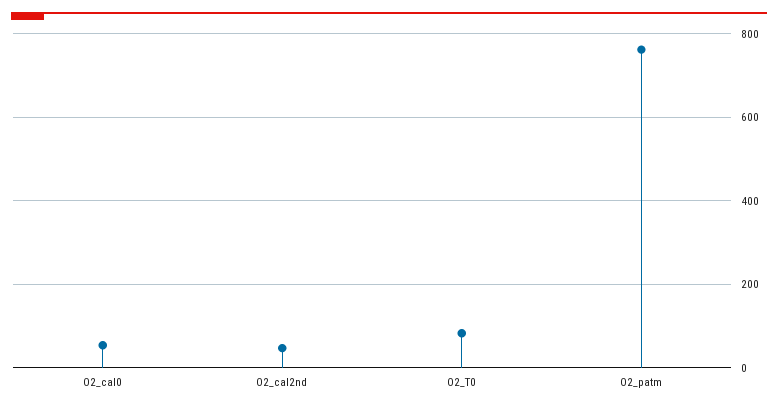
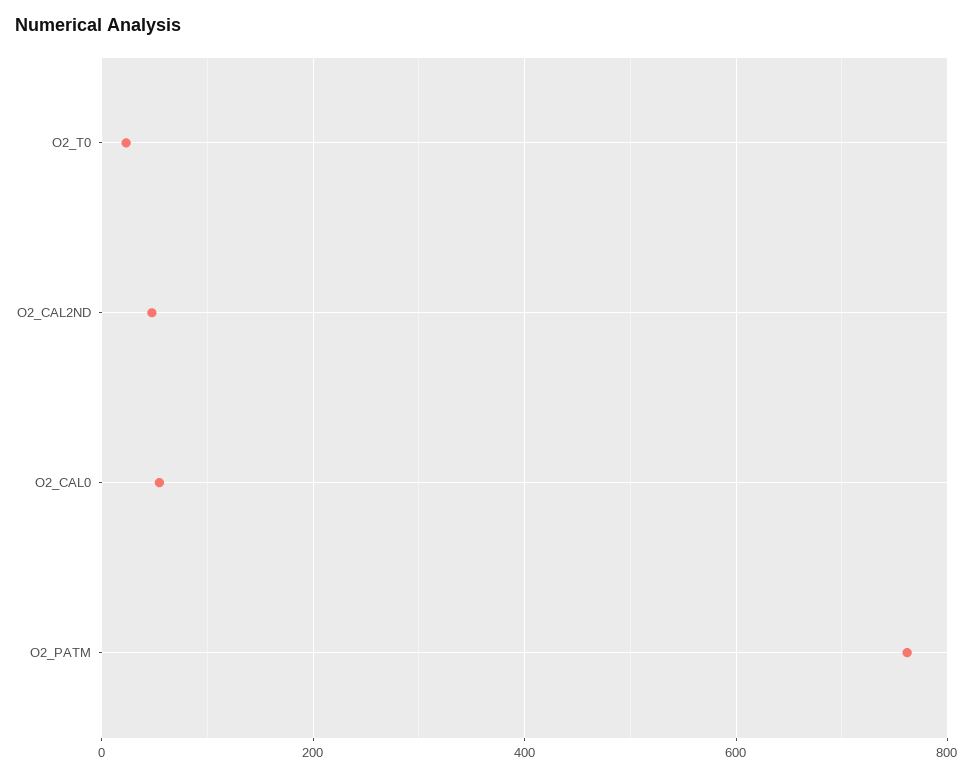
O2_T0: 80 -> 20

